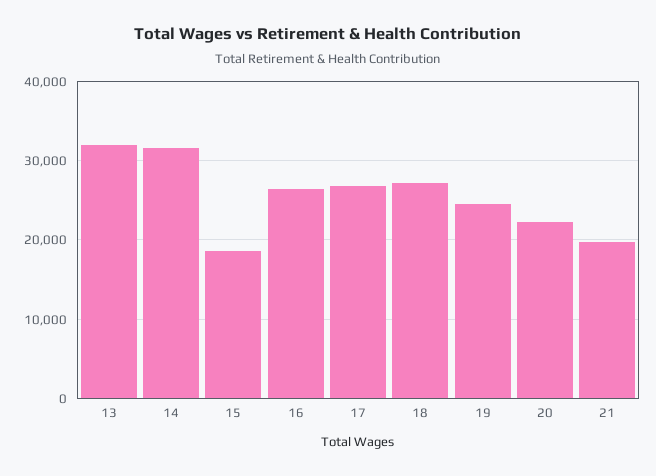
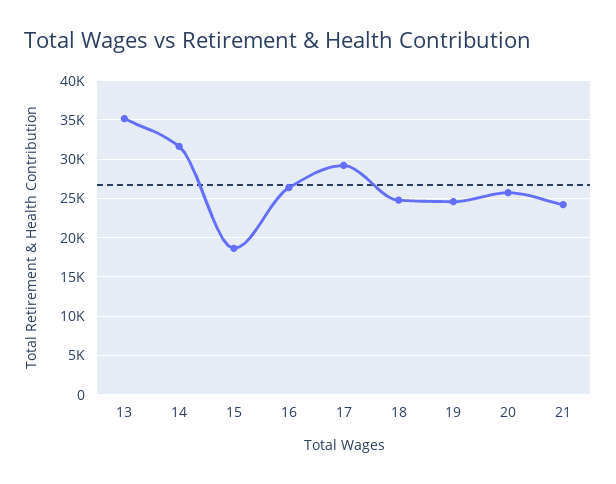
13: 32000 -> 35000
17: 27000 -> 29000
18: 27000 -> 25000
20: 22000 -> 26000
21: 20000 -> 24000

